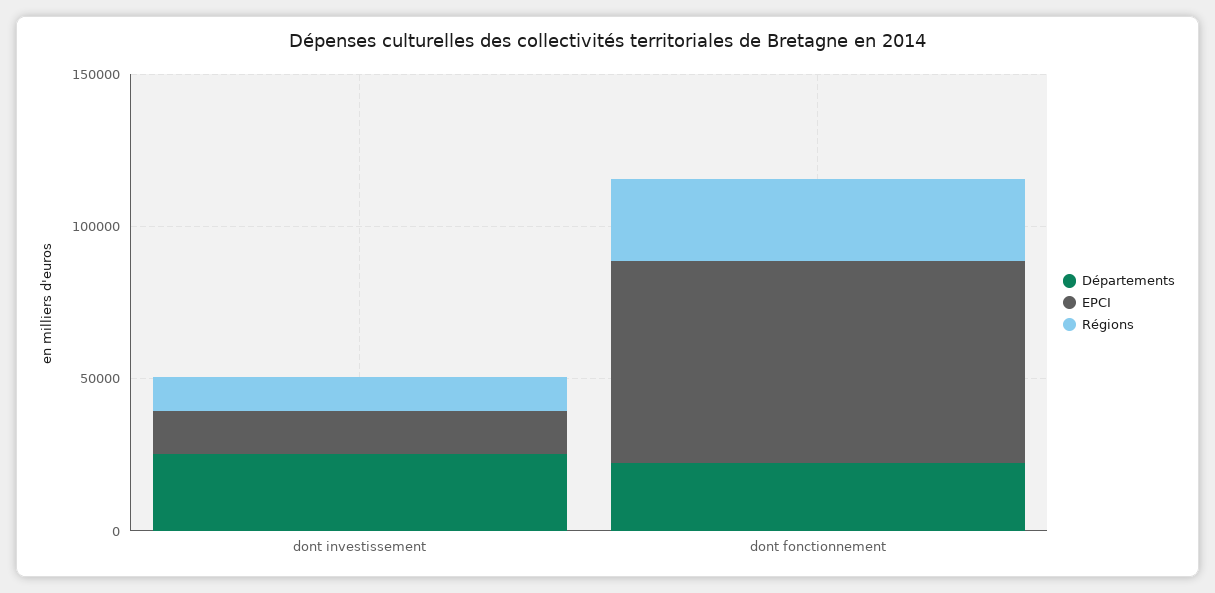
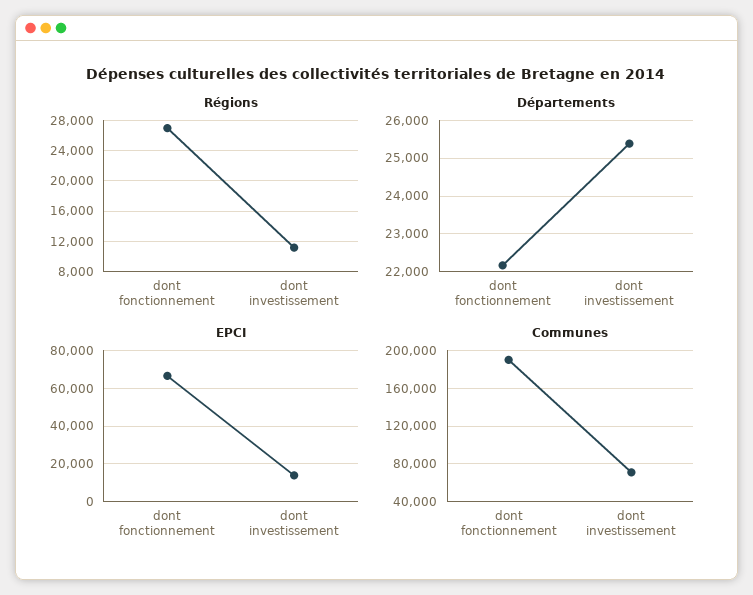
Communes, dont fonctionnement: none -> 190000
Communes, dont investissement: none -> 70000

